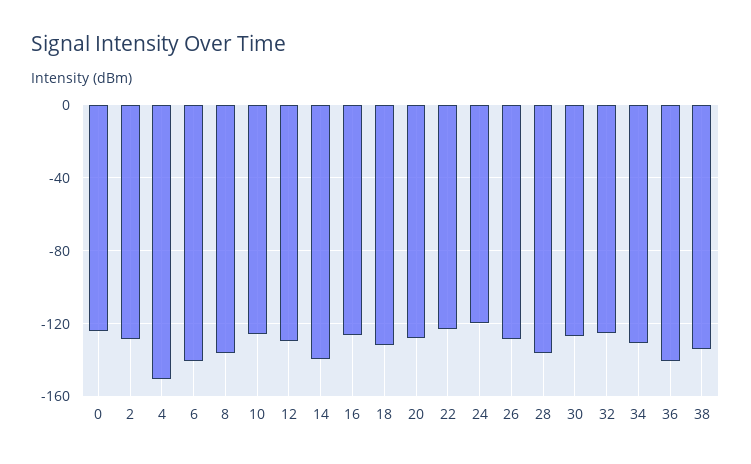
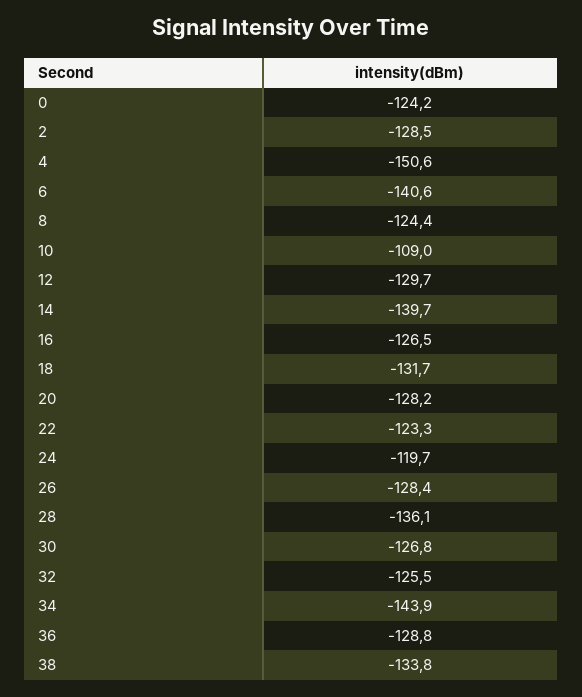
8: -135 -> -124.4
10: -125 -> -109
34: -130 -> -143.9
36: -140 -> -128.8

